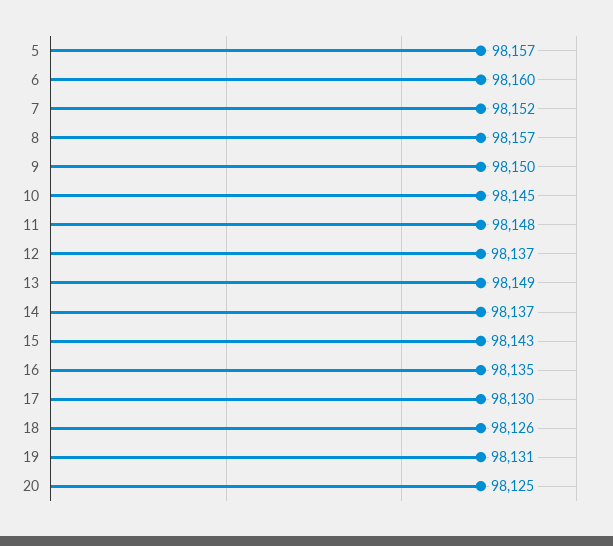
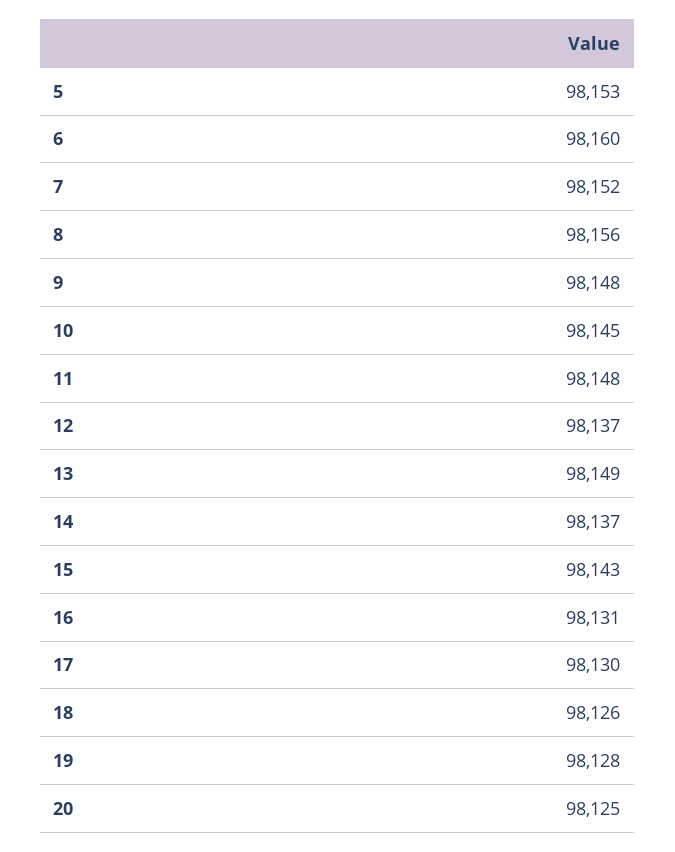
5: 98157 -> 98153
8: 98157 -> 98156
9: 98150 -> 98148
16: 98135 -> 98131
19: 98131 -> 98128

